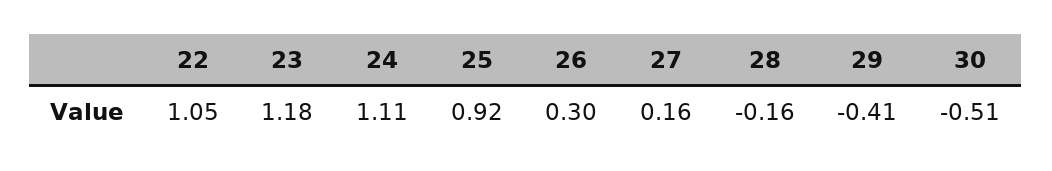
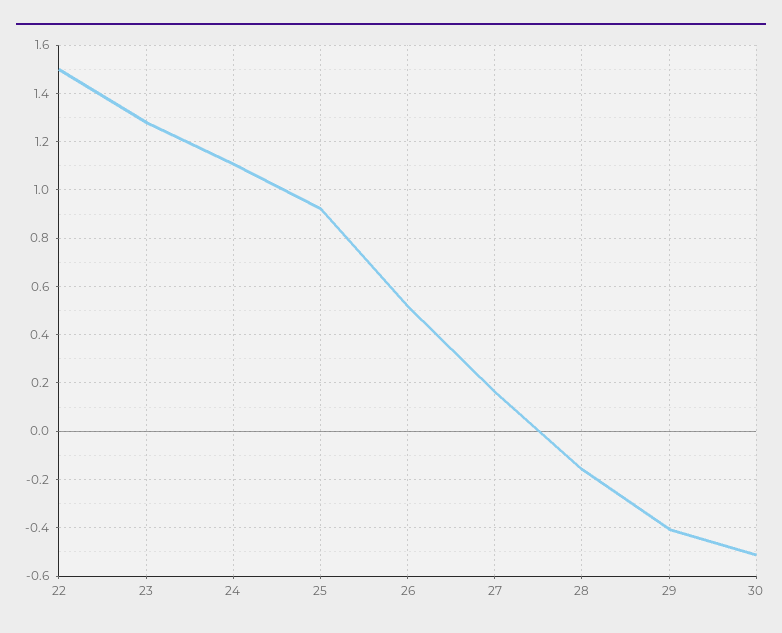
22: 1.05 -> 1.5
23: 1.18 -> 1.275
26: 0.3 -> 0.525

